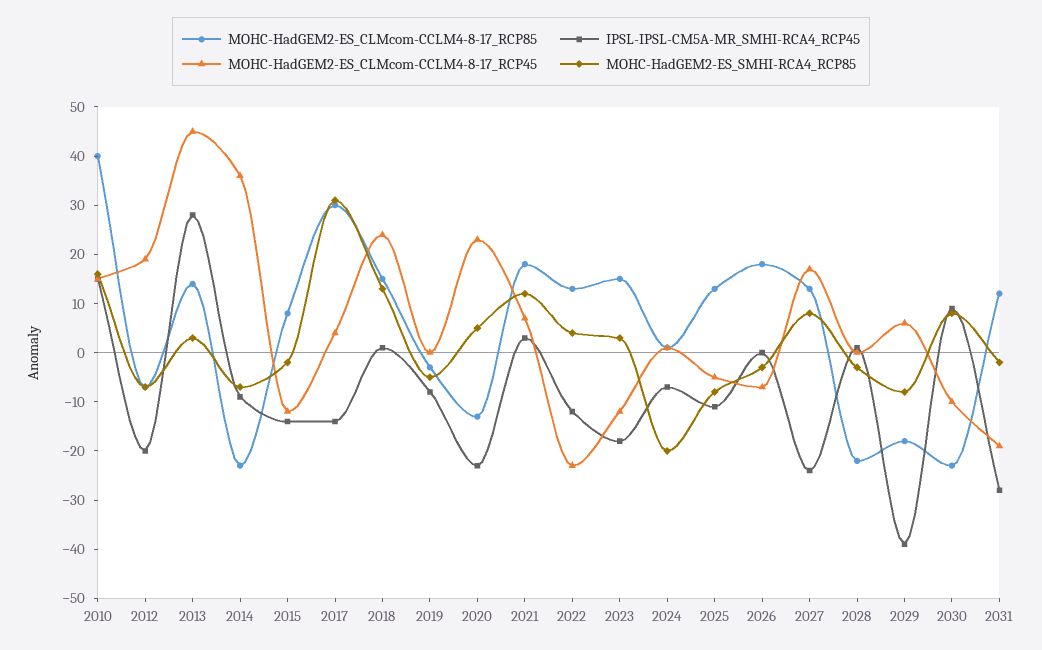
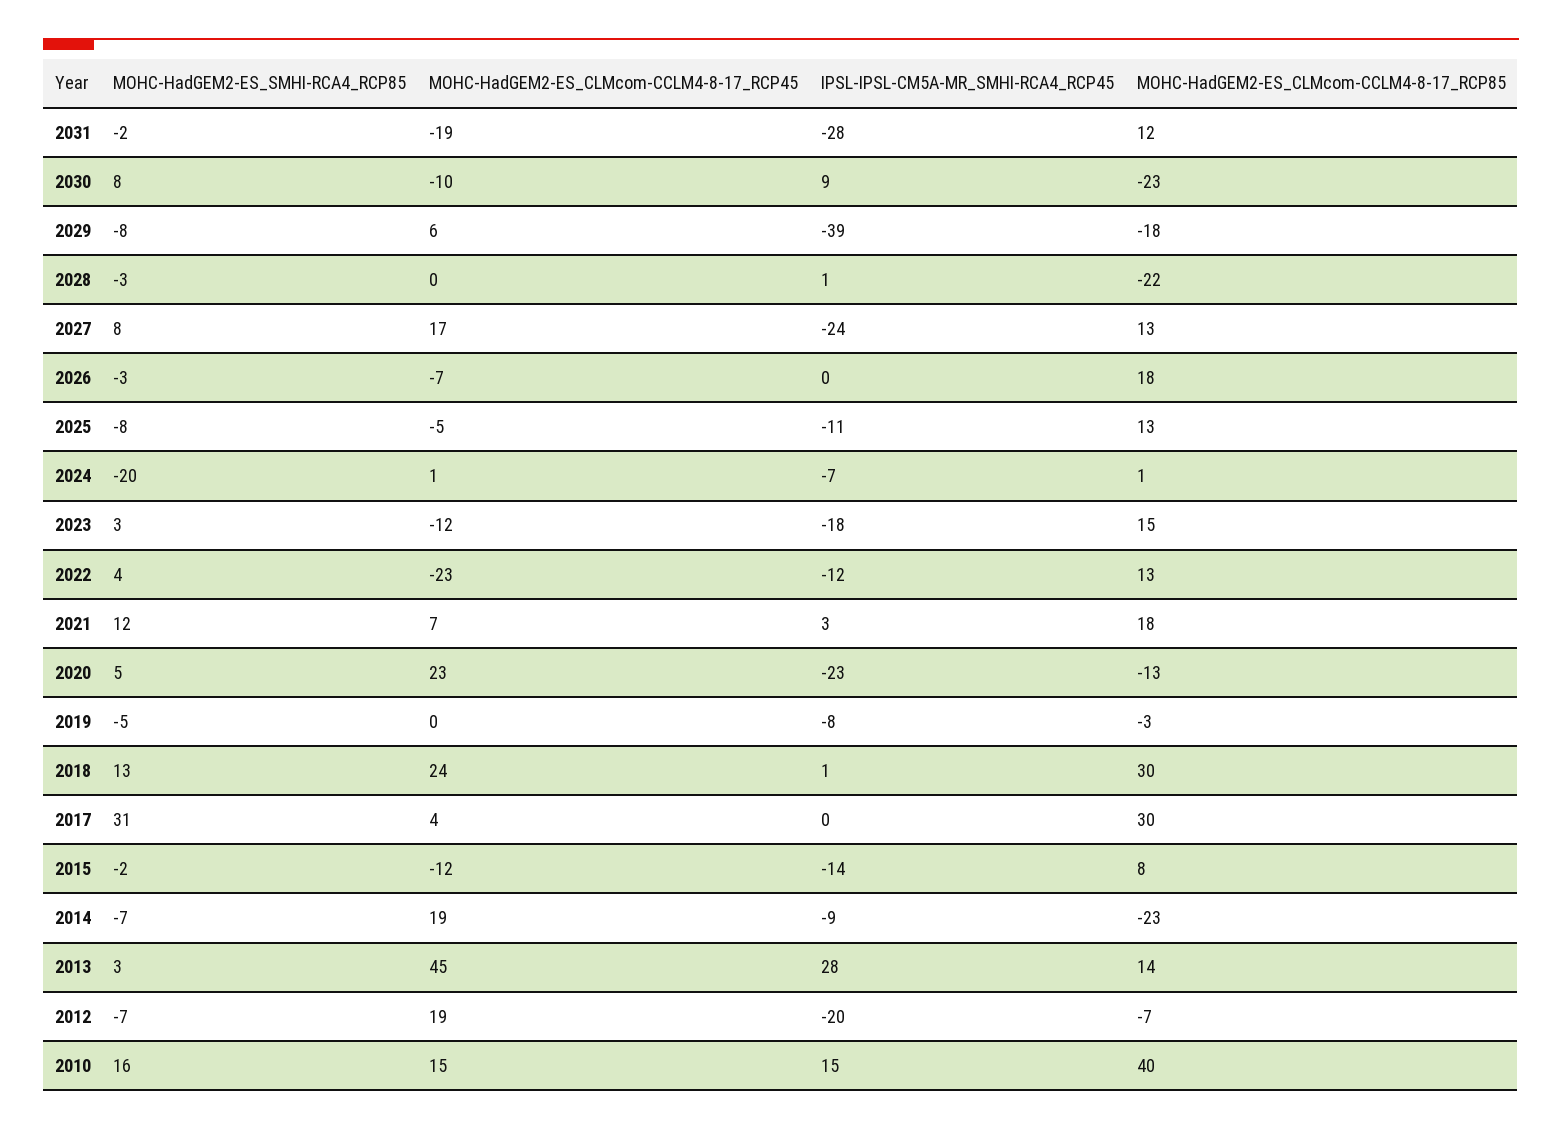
MOHC-HadGEM2-ES_CLMcom-CCLM4-8-17_RCP45, 2014: 35 -> 19
IPSL-IPSL-CM5A-MR_SMHI-RCA4_RCP45, 2017: -15 -> 0
MOHC-HadGEM2-ES_CLMcom-CCLM4-8-17_RCP85, 2018: 15 -> 30

